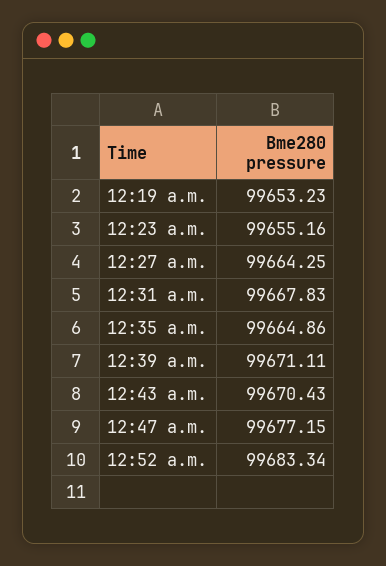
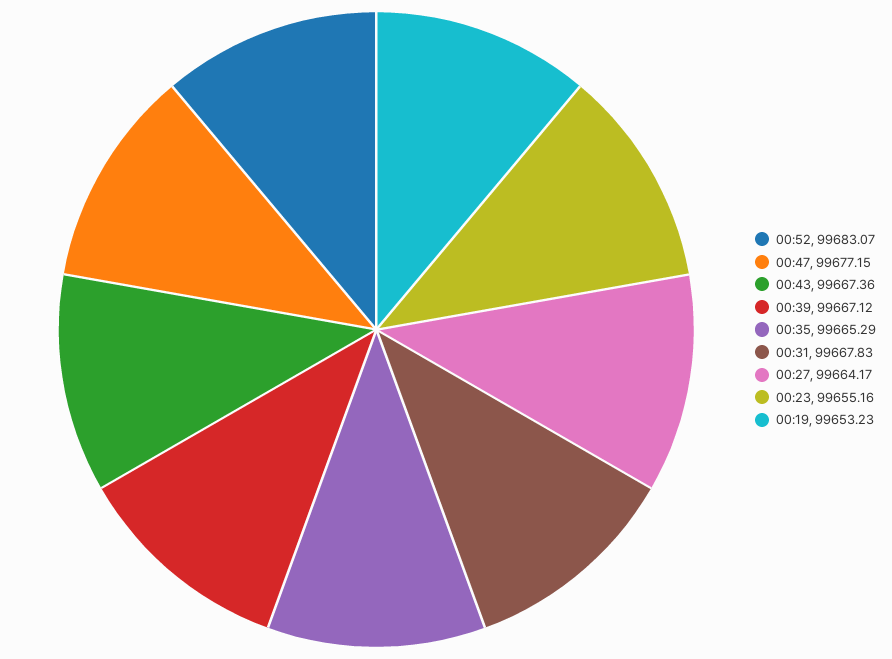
12:27 a.m.: 99664.25 -> 99664.17
12:35 a.m.: 99664.86 -> 99665.29
12:39 a.m.: 99671.11 -> 99667.12
12:43 a.m.: 99670.43 -> 99667.36
12:52 a.m.: 99683.34 -> 99683.07

